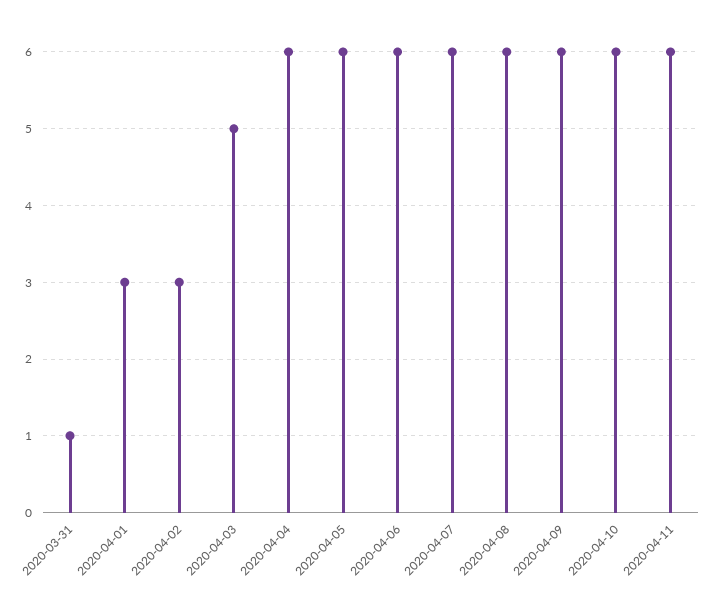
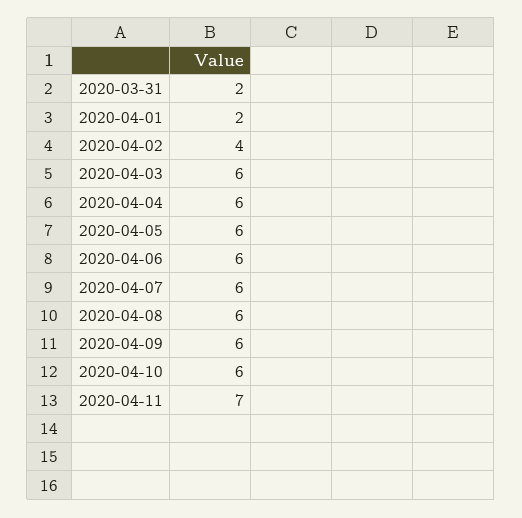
2020-03-31: 1 -> 2
2020-04-01: 3 -> 2
2020-04-02: 3 -> 4
2020-04-03: 5 -> 6
2020-04-11: 6 -> 7

